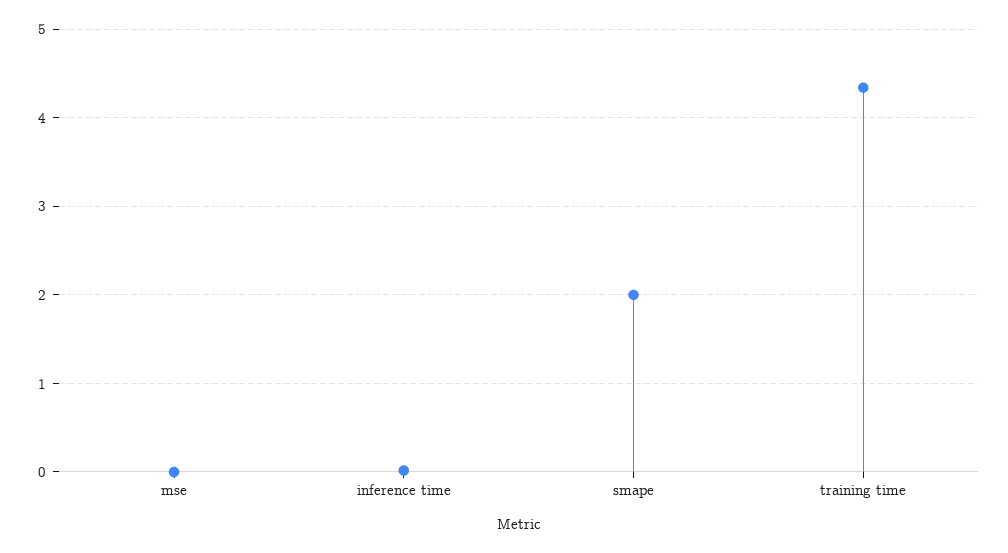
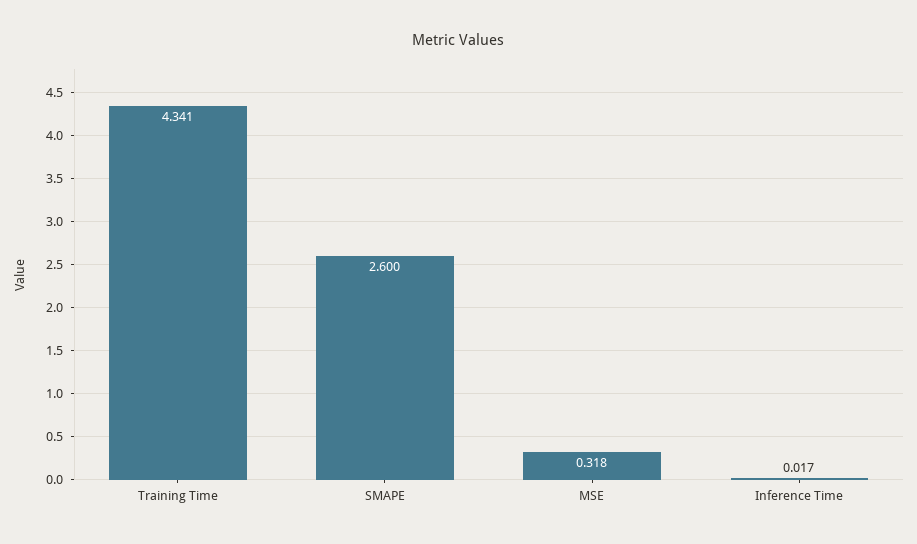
mse: 0 -> 0.318
smape: 2 -> 2.6

